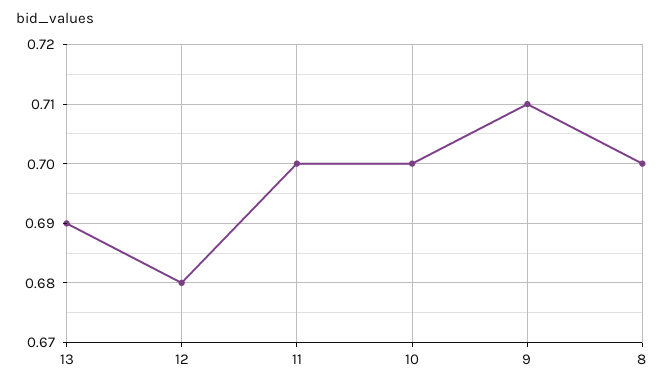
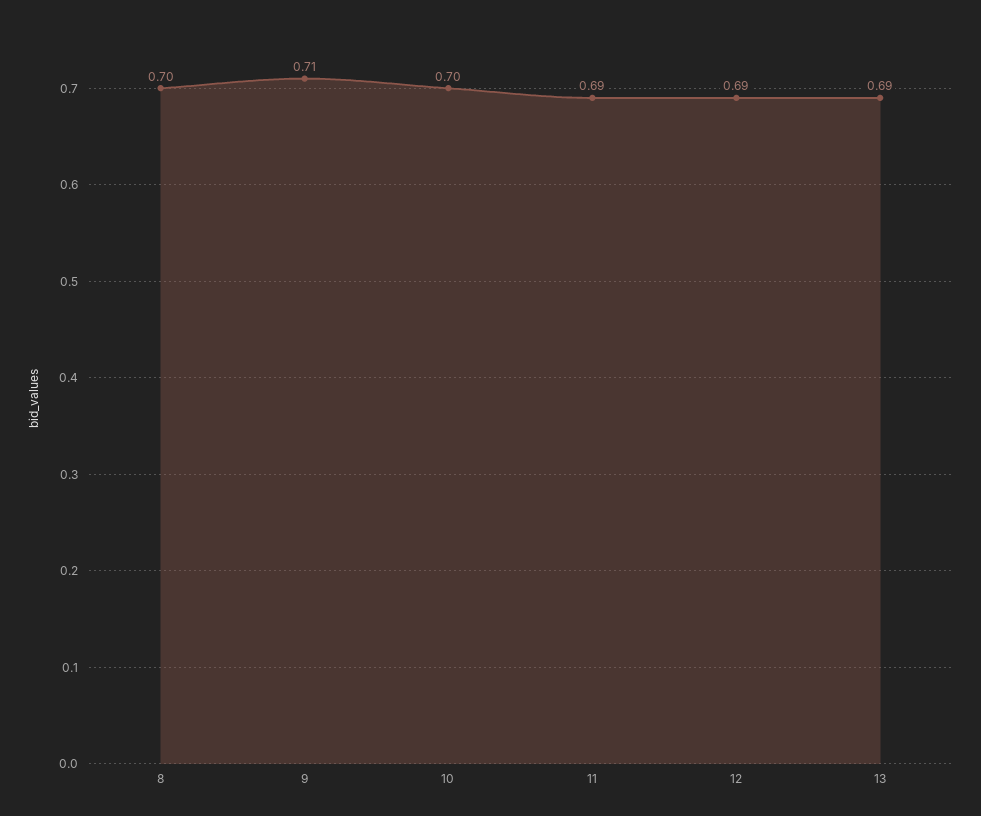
12: 0.68 -> 0.69
11: 0.7 -> 0.69

